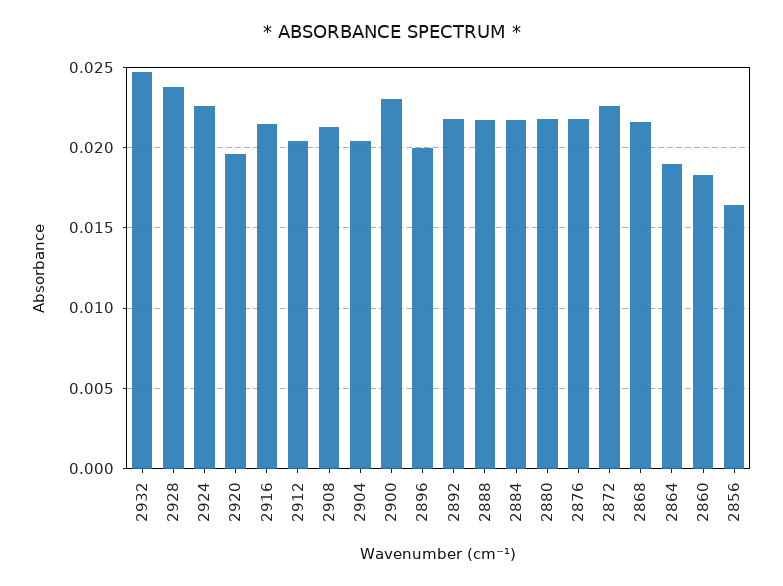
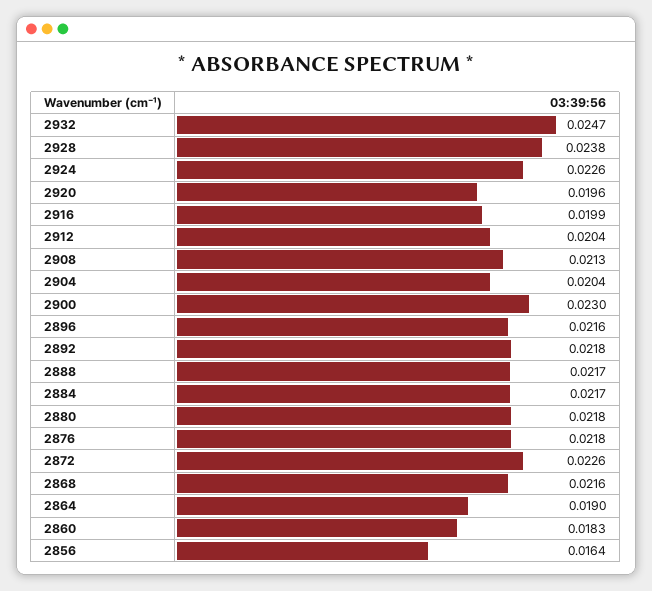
2916: 0.0215 -> 0.0199
2896: 0.02 -> 0.0216

